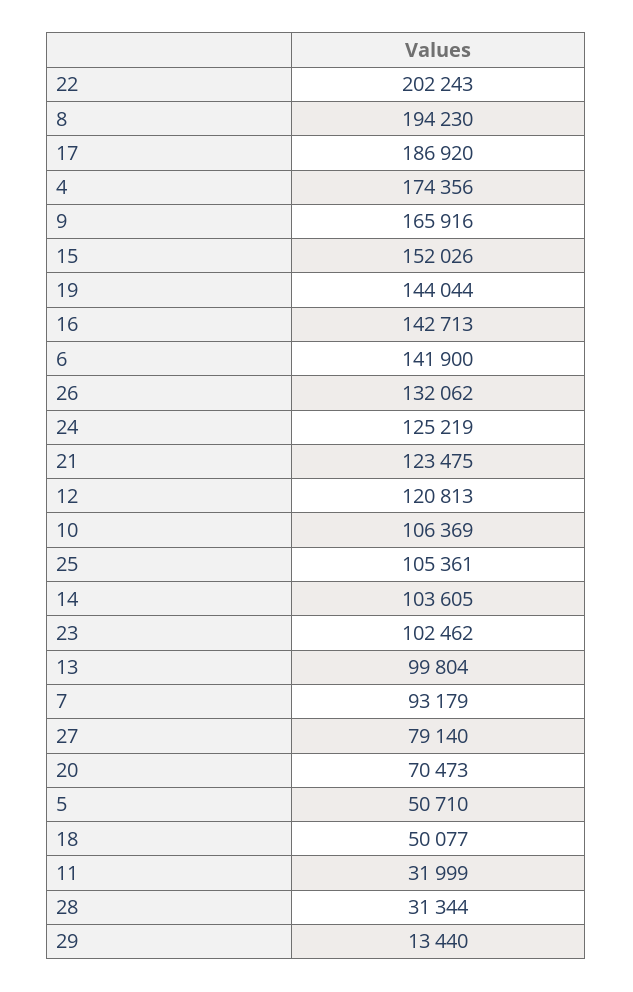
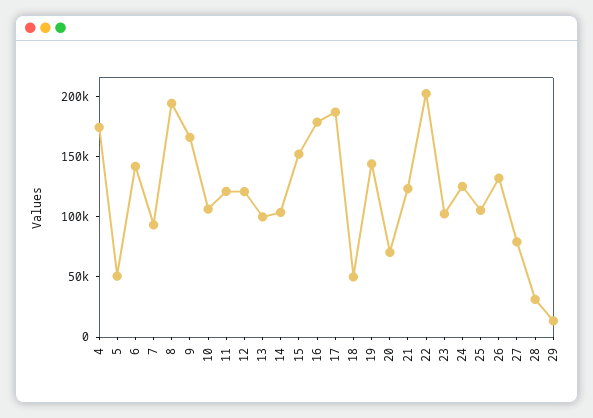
16: 142713 -> 180000
11: 31999 -> 120000

